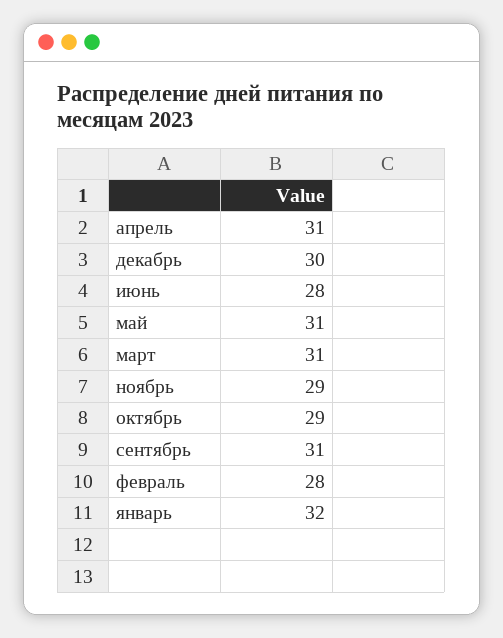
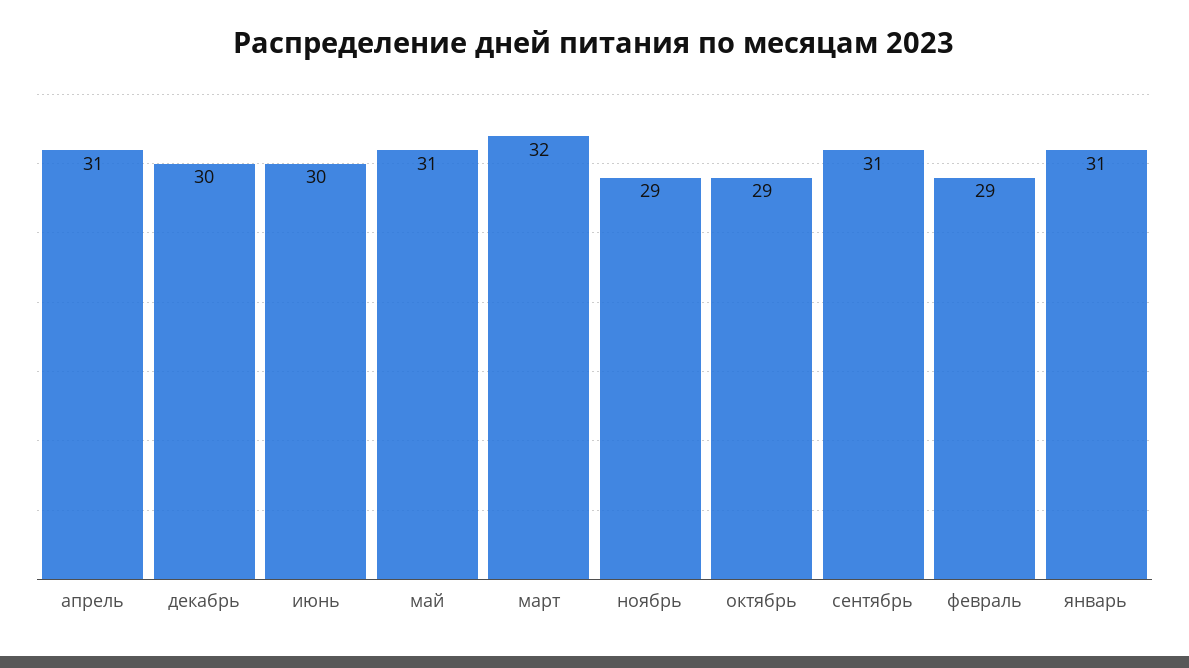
июнь: 28 -> 30
март: 31 -> 32
февраль: 28 -> 29
январь: 32 -> 31

